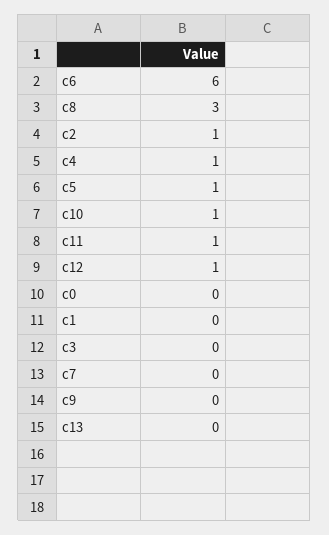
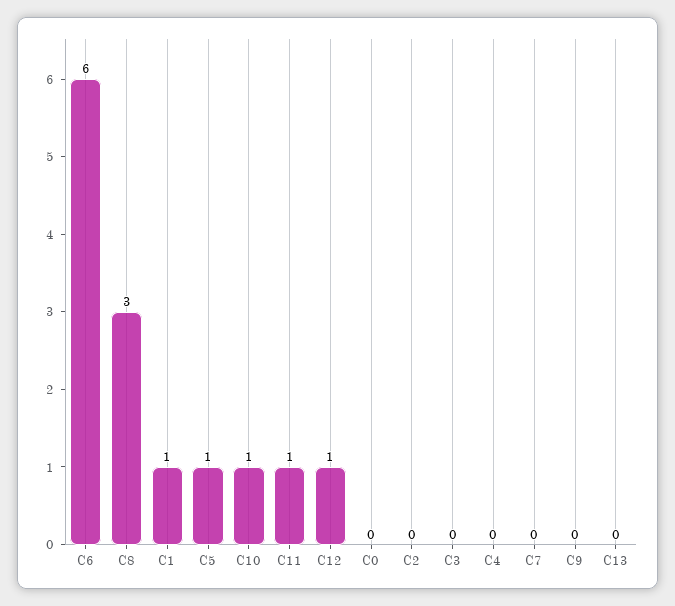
c2: 1 -> 0
c4: 1 -> 0
c1: 0 -> 1

